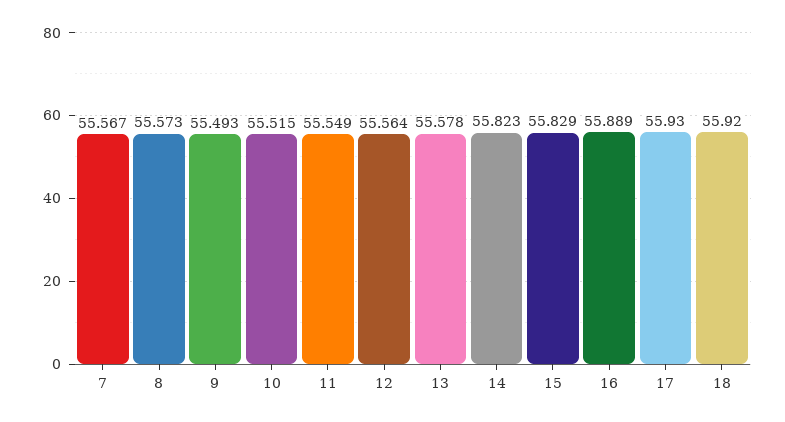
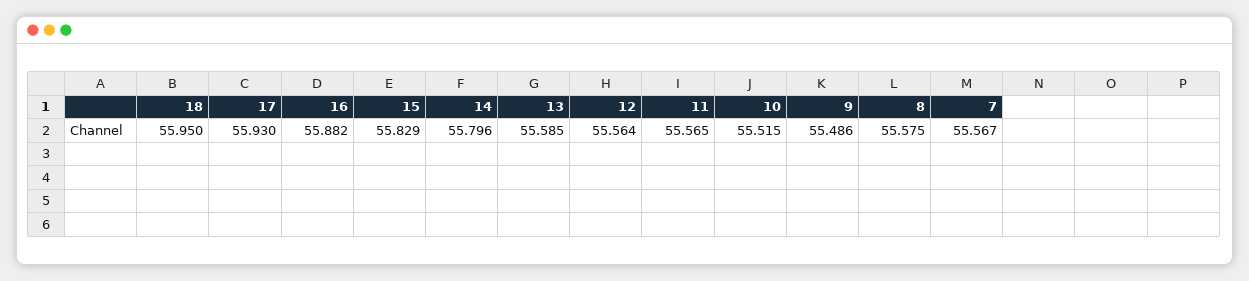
8: 55.573 -> 55.575
9: 55.493 -> 55.486
11: 55.549 -> 55.565
13: 55.578 -> 55.585
14: 55.823 -> 55.796
16: 55.889 -> 55.882
18: 55.92 -> 55.95

